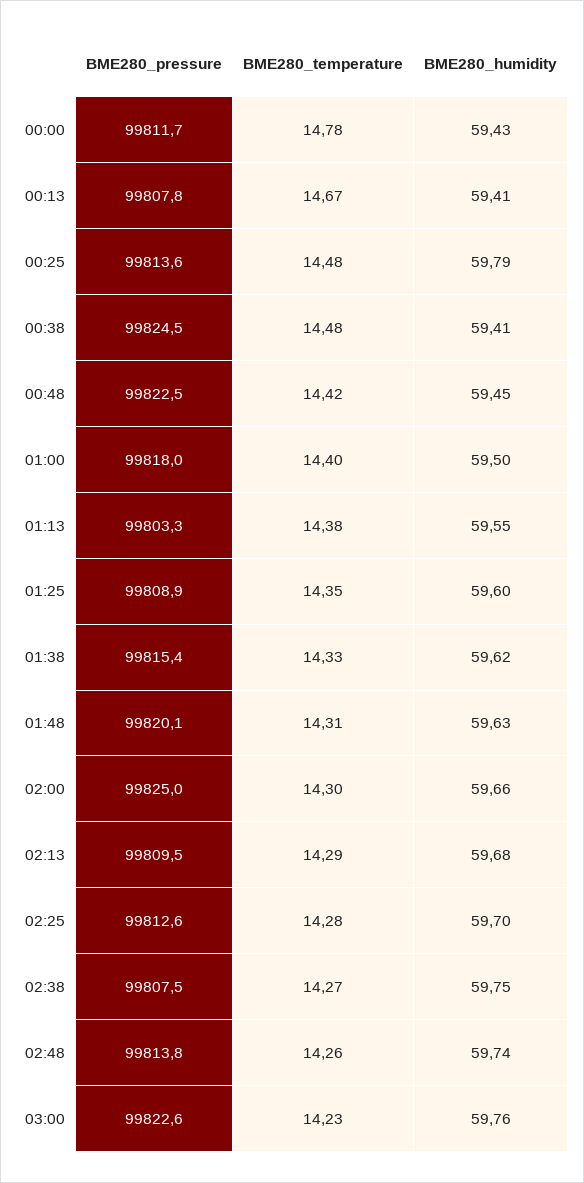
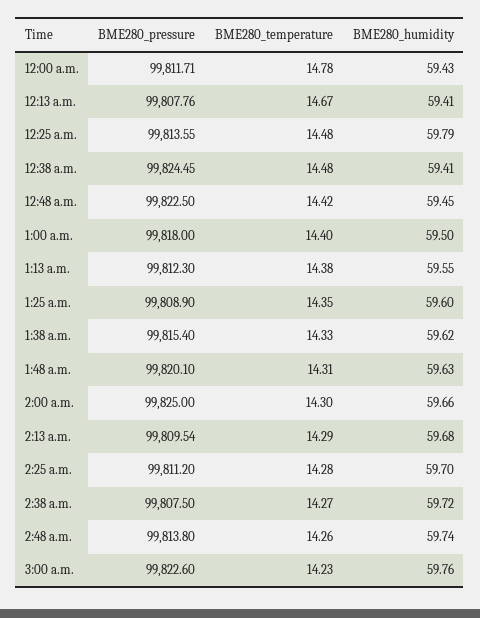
BME280_pressure, 01:13: 99803.3 -> 99812.3
BME280_pressure, 02:25: 99812.6 -> 99811.2
BME280_humidity, 02:38: 59.75 -> 59.72

